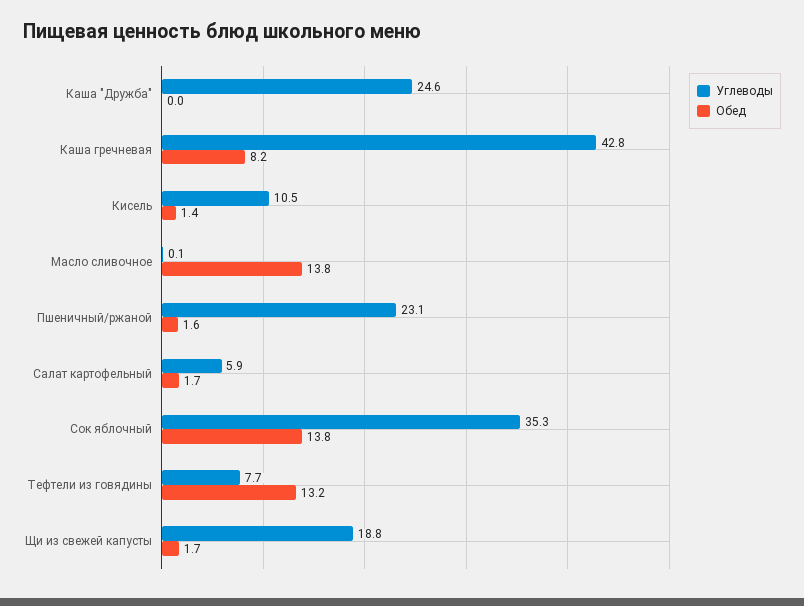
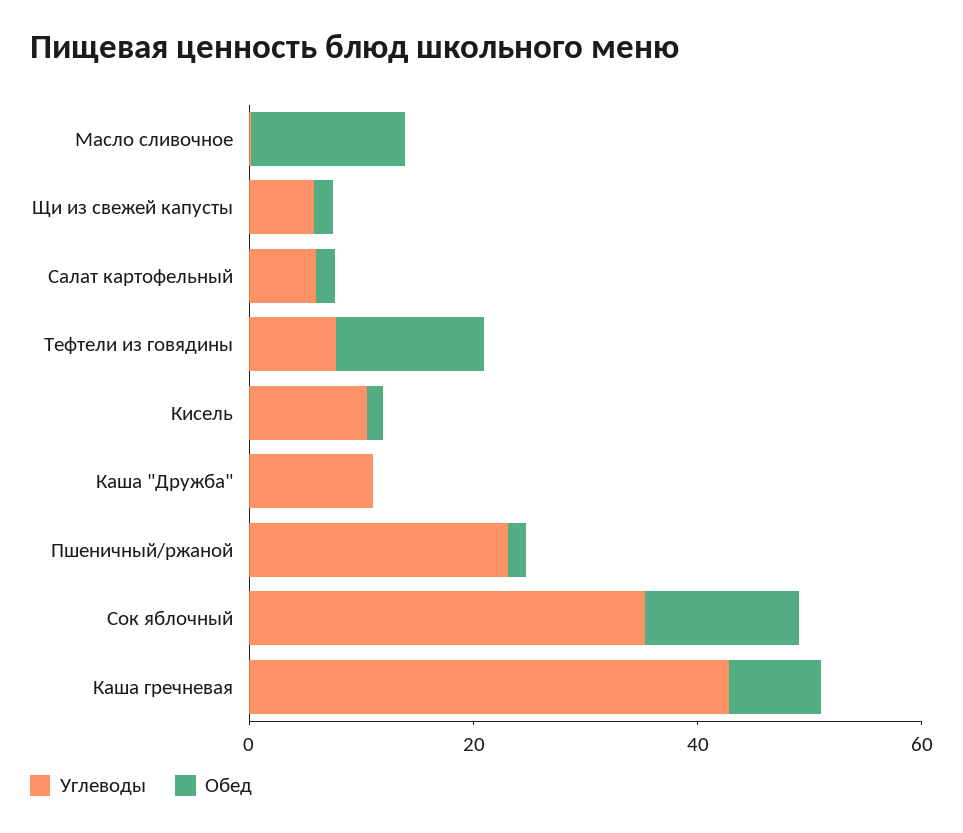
Углеводы, Каша "Дружба": 24.6 -> 10
Углеводы, Щи из свежей капусты: 18.8 -> 5

